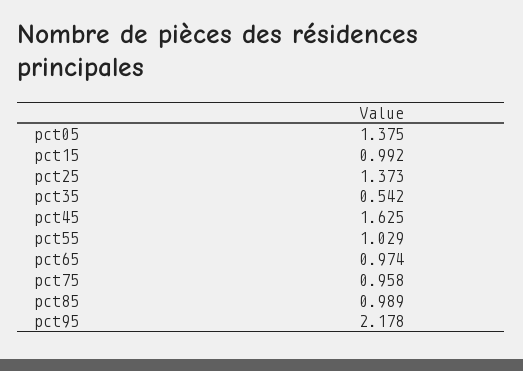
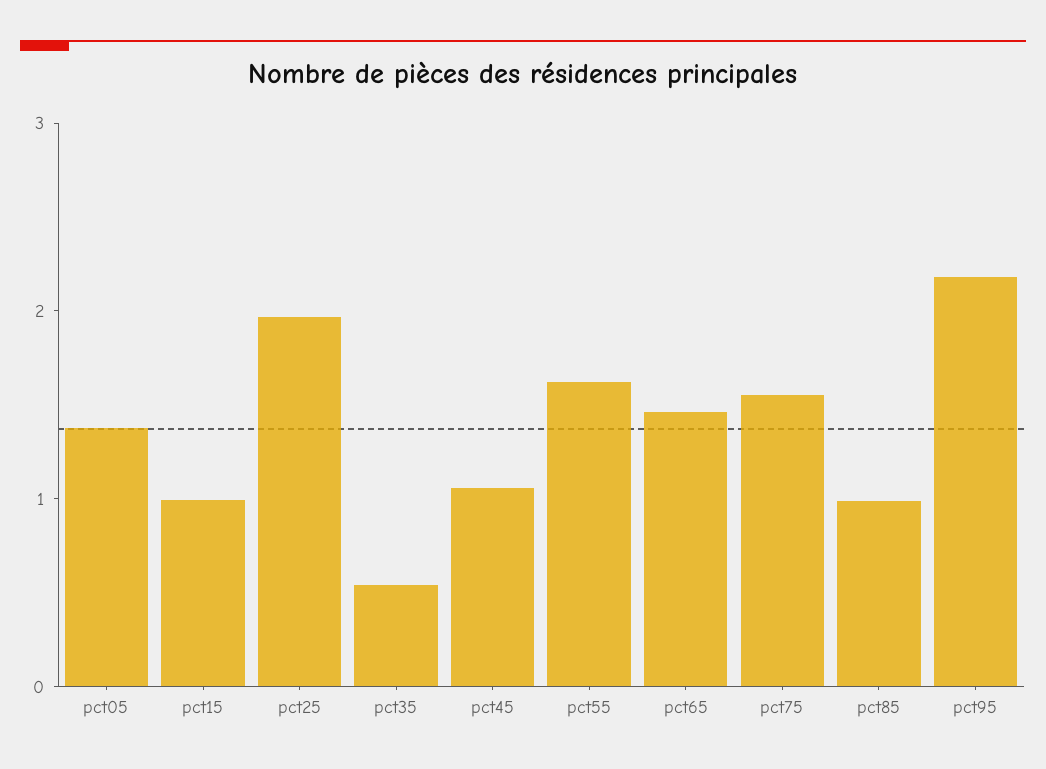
pct25: 1.373 -> 2
pct45: 1.625 -> 1
pct55: 1.029 -> 1.6
pct65: 0.974 -> 1.4
pct75: 0.958 -> 1.6

